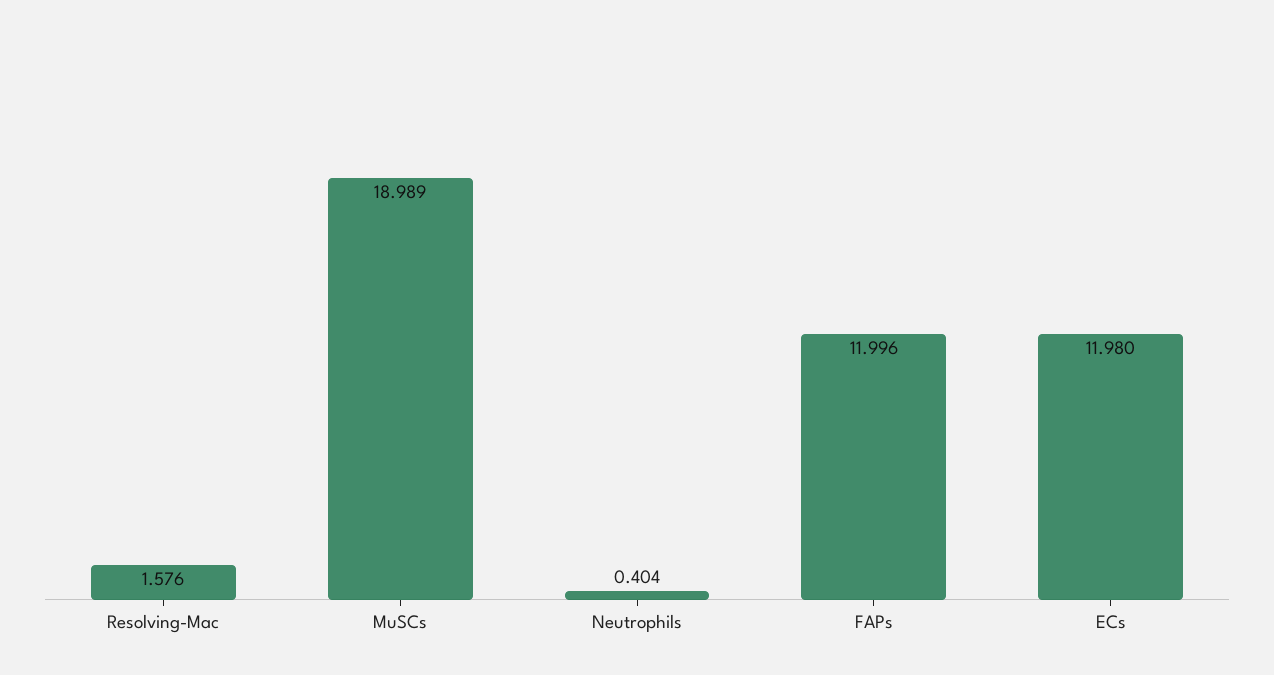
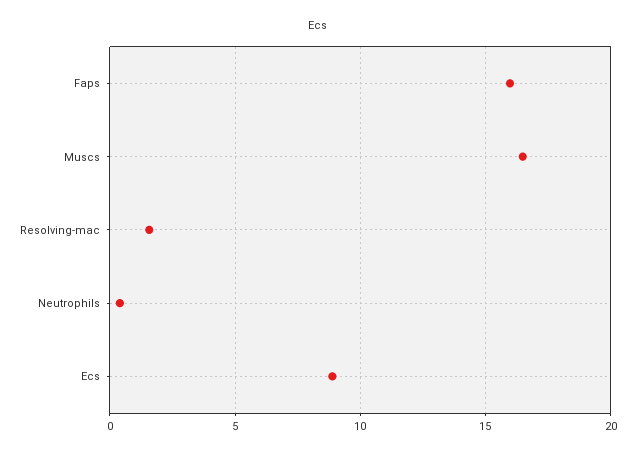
MuSCs: 18.989 -> 16.5
FAPs: 11.996 -> 16
ECs: 11.98 -> 9

